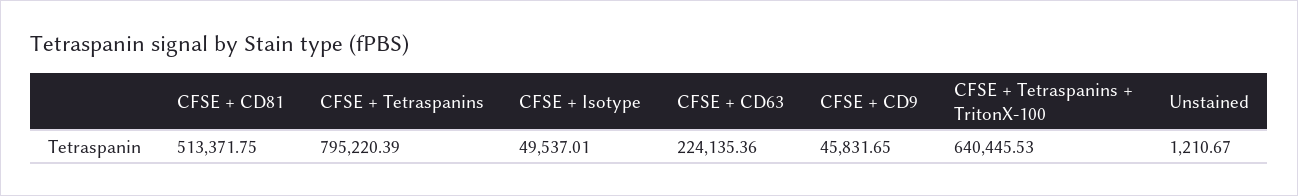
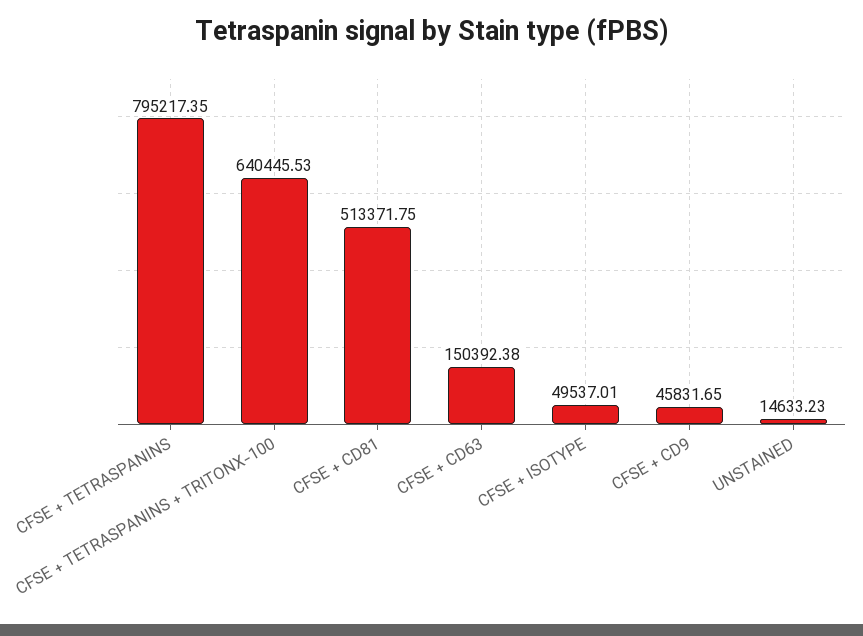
CFSE + Tetraspanins: 795220.39 -> 795217.35
CFSE + CD63: 224135.36 -> 150392.38
Unstained: 1210.67 -> 14633.23

